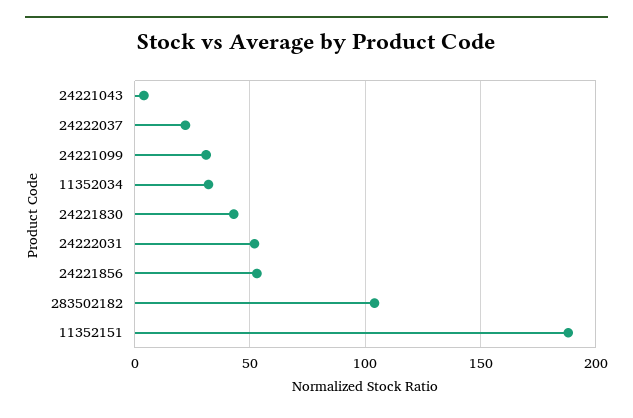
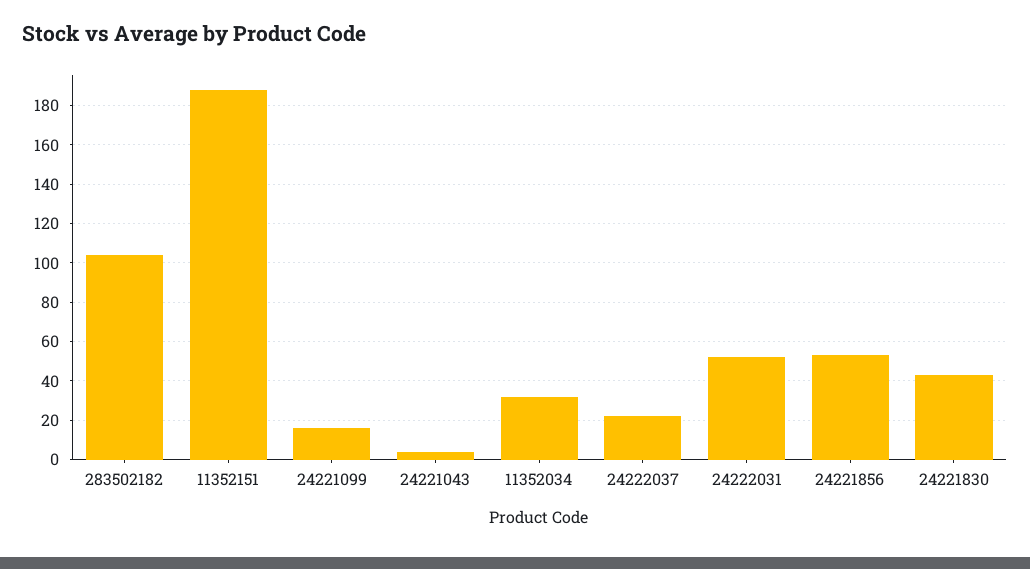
24221099: 30 -> 15

